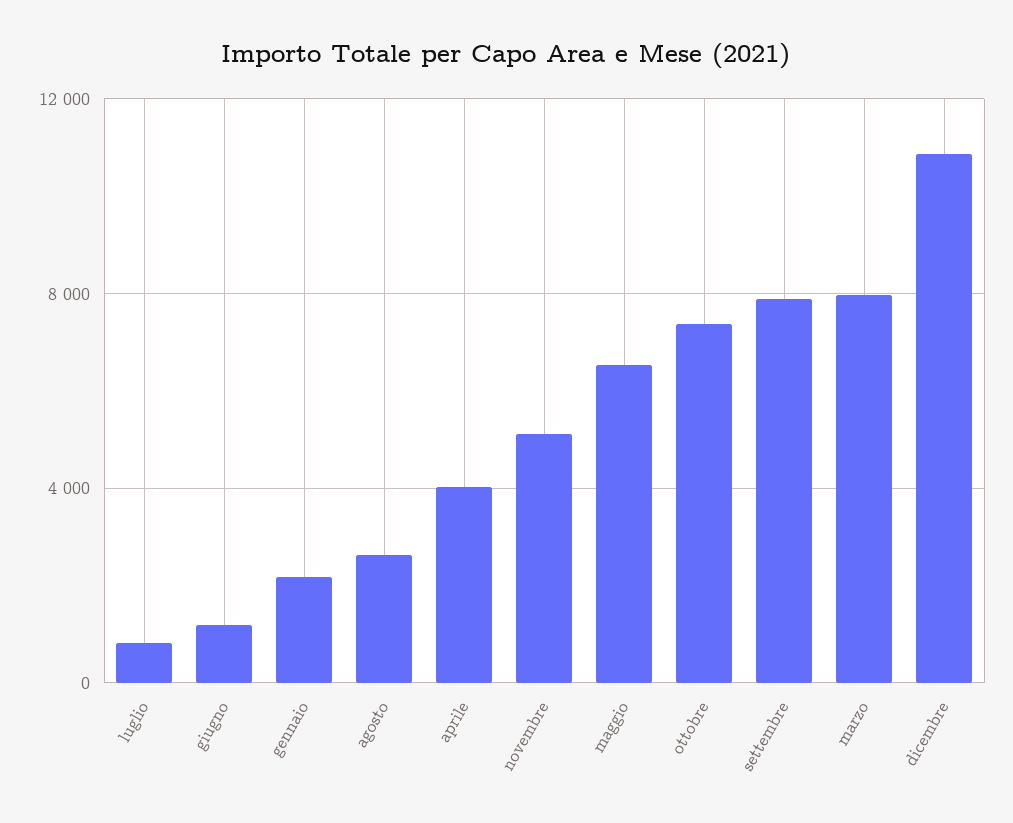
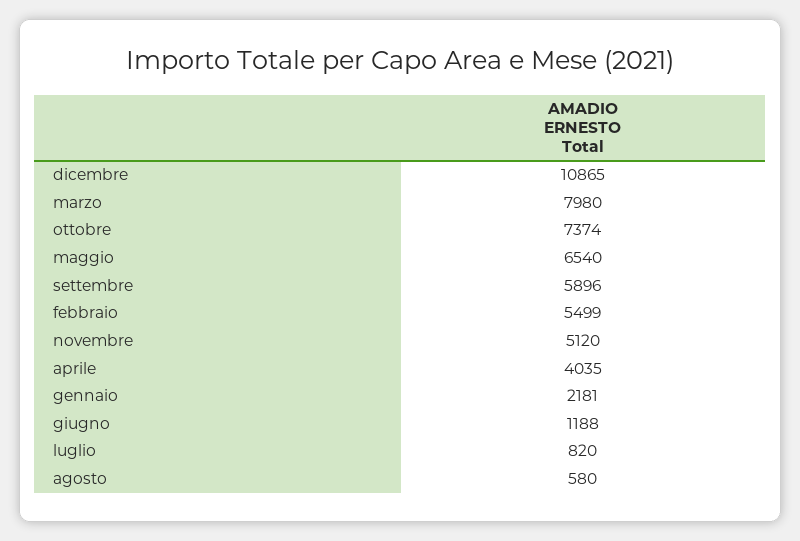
agosto: 2500 -> 580
settembre: 8000 -> 5896
febbraio: none -> 5499

